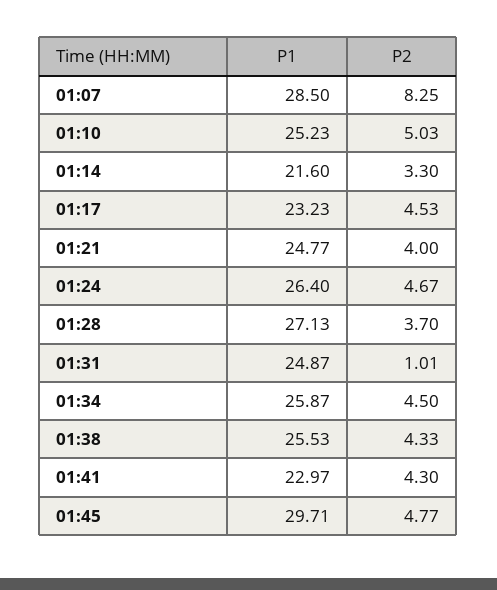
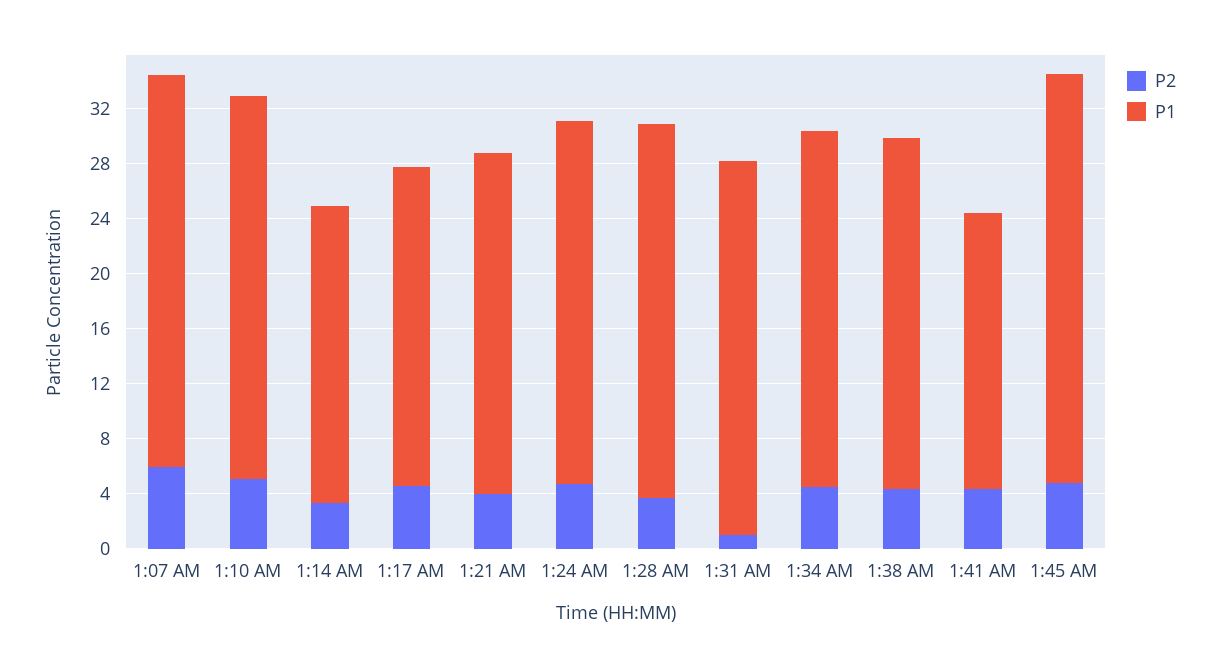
P2, 01:07: 8.25 -> 6
P1, 01:10: 25.23 -> 28
P1, 01:31: 24.87 -> 27
P1, 01:41: 22.97 -> 20

